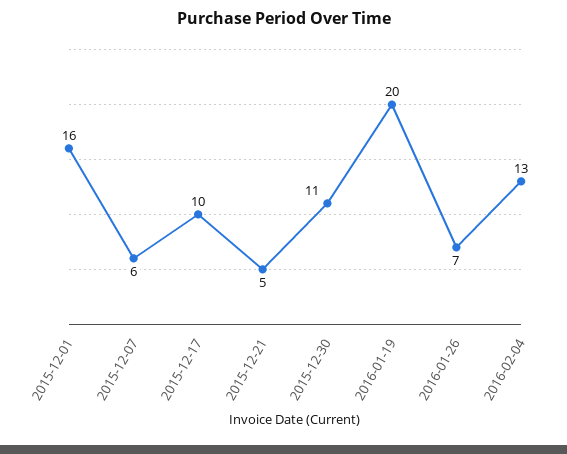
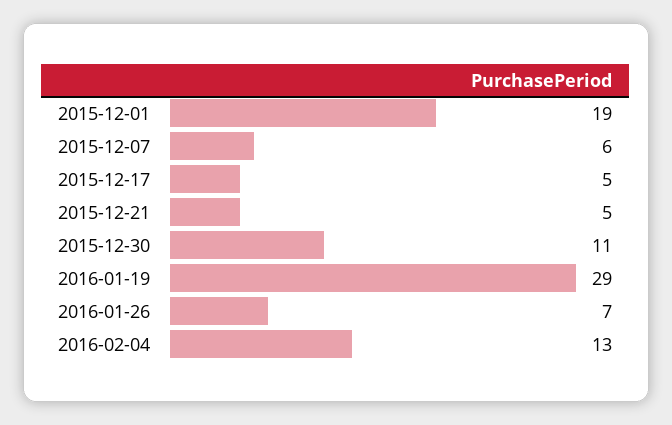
2015-12-01: 16 -> 19
2015-12-17: 10 -> 5
2016-01-19: 20 -> 29

